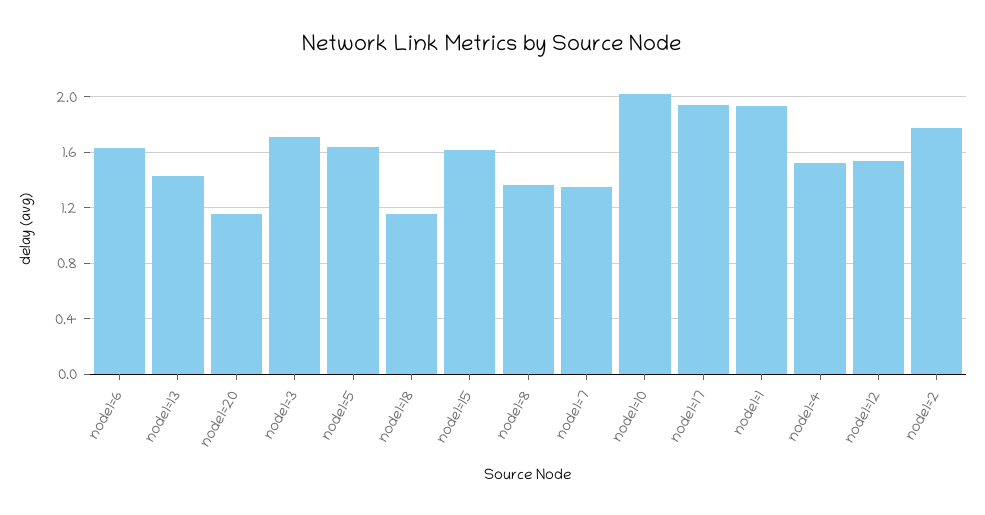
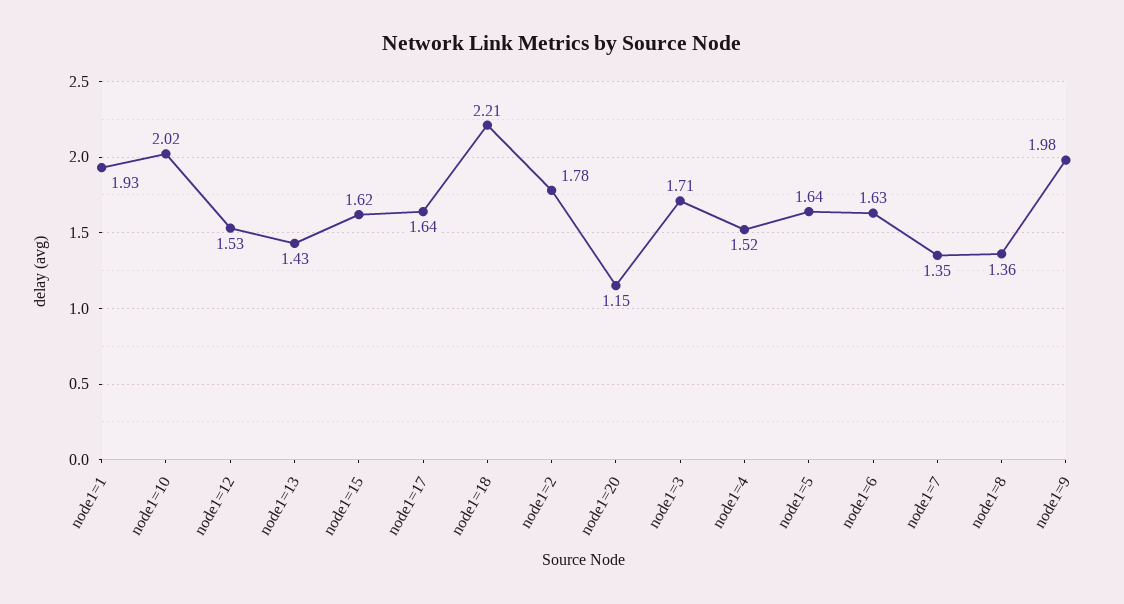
node1=18: 1.15 -> 2.21
node1=17: 1.95 -> 1.64
node1=9: none -> 1.98

